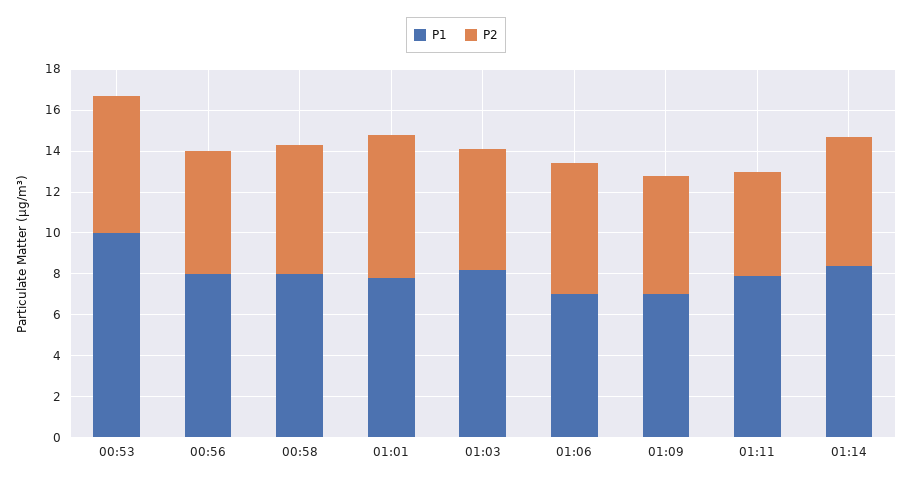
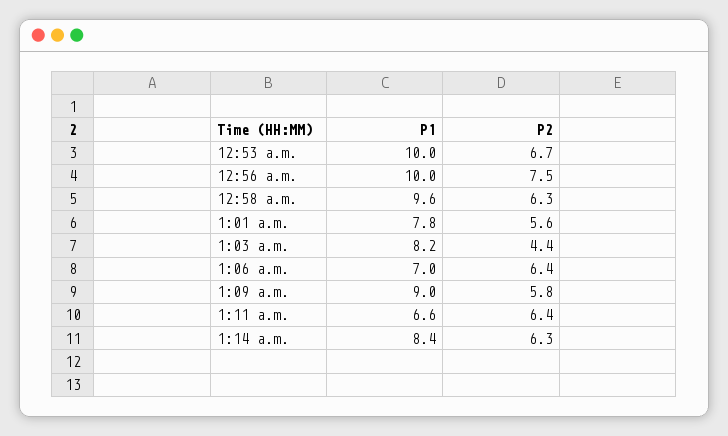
P1, 00:56: 8 -> 10
P2, 00:56: 6 -> 7.5
P1, 00:58: 8 -> 9.6
P2, 01:01: 7 -> 5.6
P2, 01:03: 6 -> 4.4
P1, 01:09: 7 -> 9
P1, 01:11: 8 -> 6.6
P2, 01:11: 5 -> 6.4

